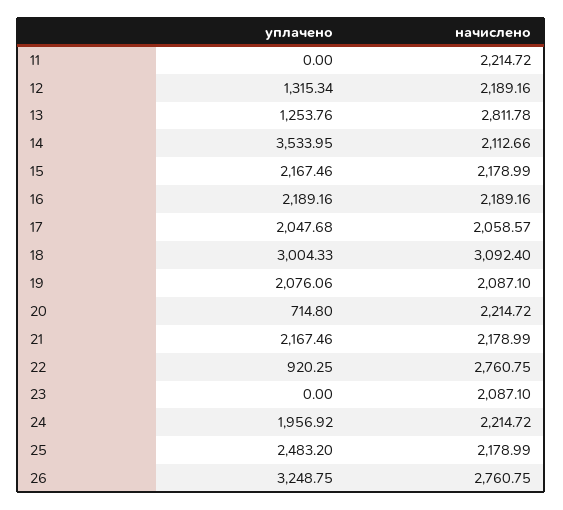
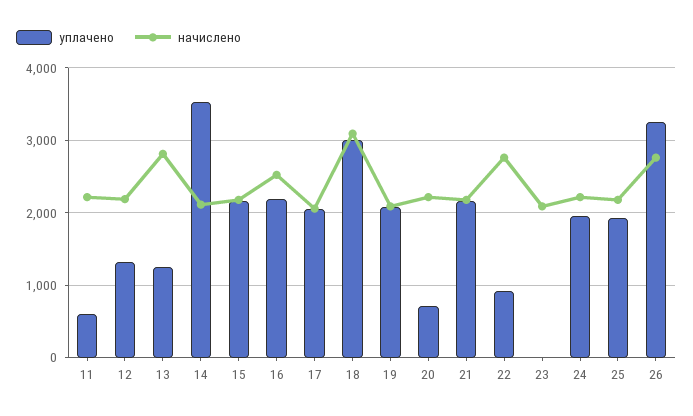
уплачено, 11: 0 -> 600
начислено, 16: 2189.16 -> 2500
уплачено, 25: 2483.2 -> 1900

